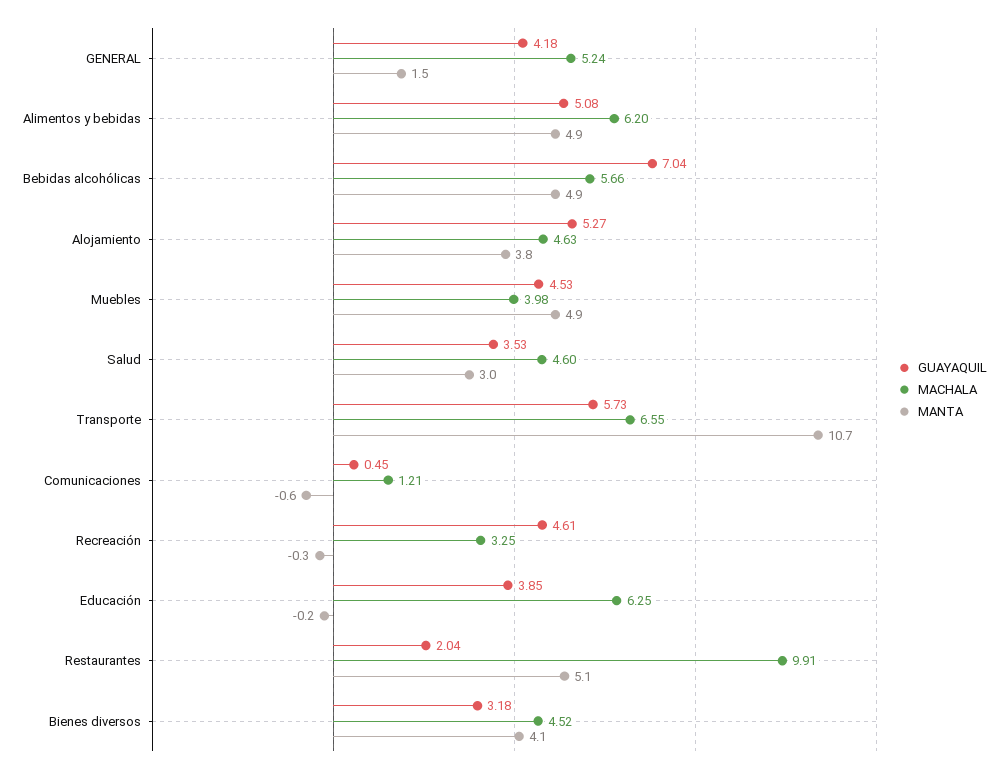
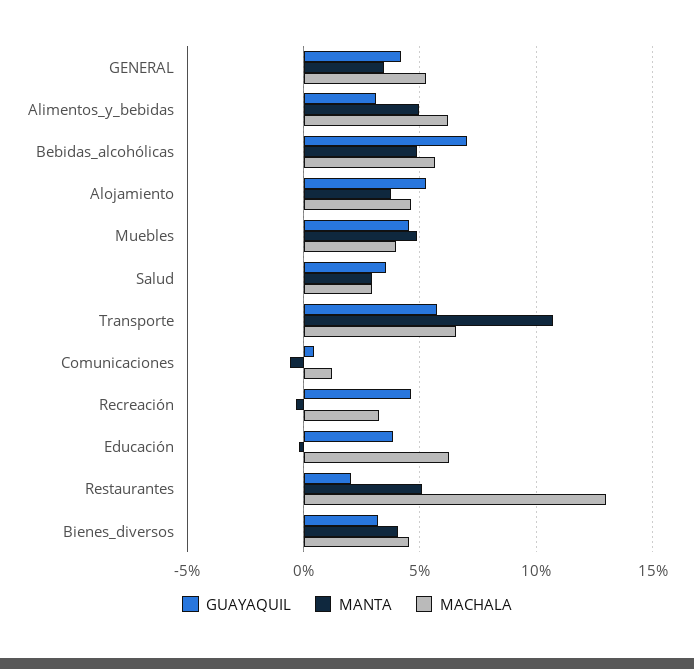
MANTA, GENERAL: 1.5 -> 3.5
GUAYAQUIL, Alimentos y bebidas: 5.08 -> 3
MACHALA, Salud: 4.6 -> 3
MACHALA, Restaurantes: 9.91 -> 13

